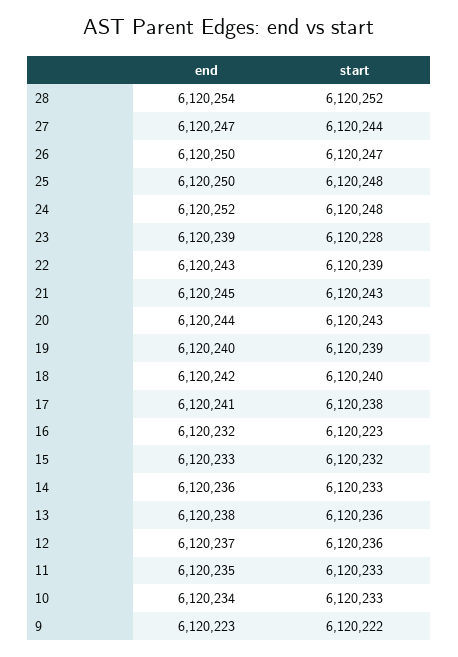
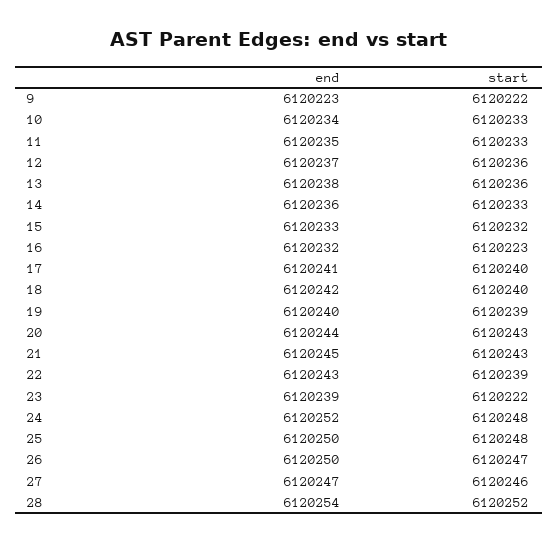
start, 27: 6120244 -> 6120246
start, 23: 6120228 -> 6120222
start, 17: 6120238 -> 6120240

